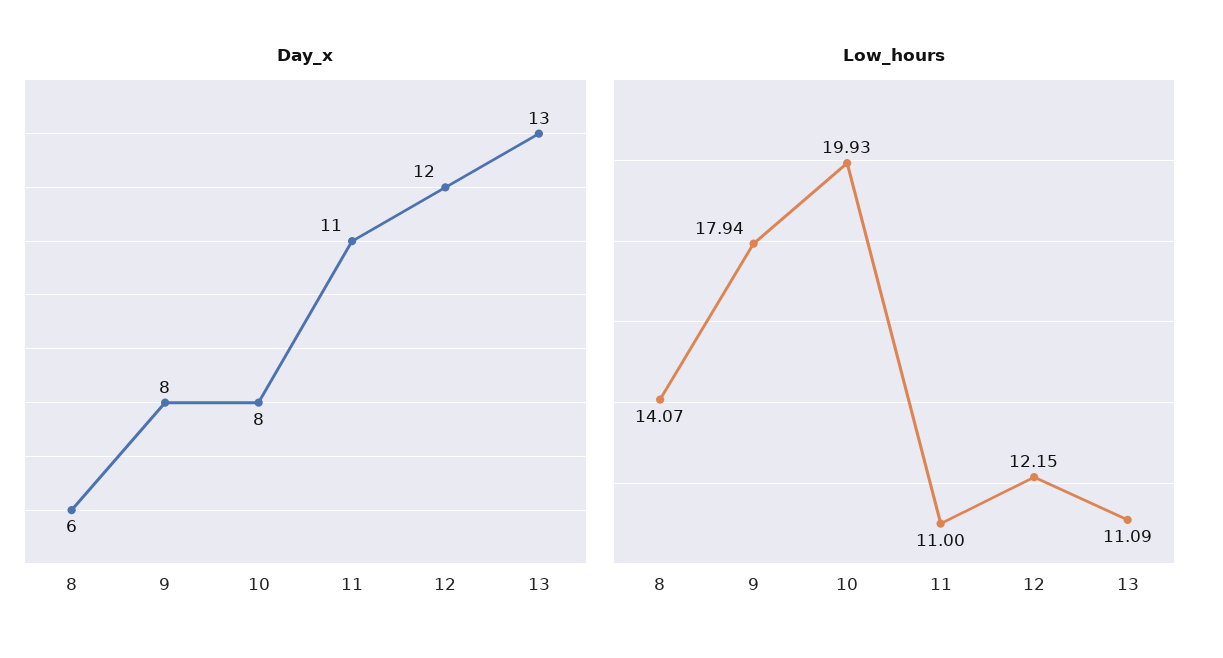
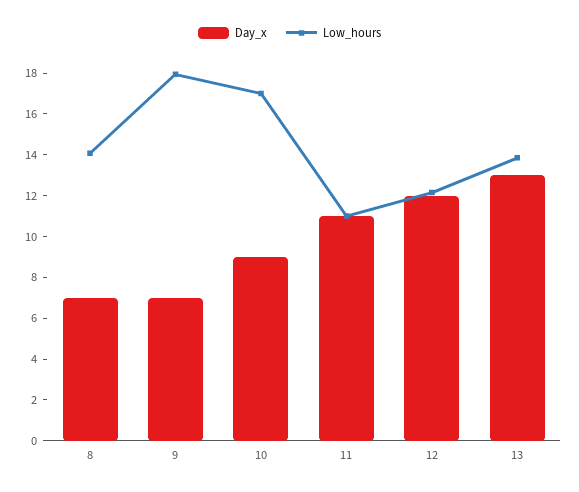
Day_x, 8: 6 -> 7
Day_x, 9: 8 -> 7
Day_x, 10: 8 -> 9
Low_hours, 10: 19.93 -> 17
Low_hours, 13: 11.09 -> 14

